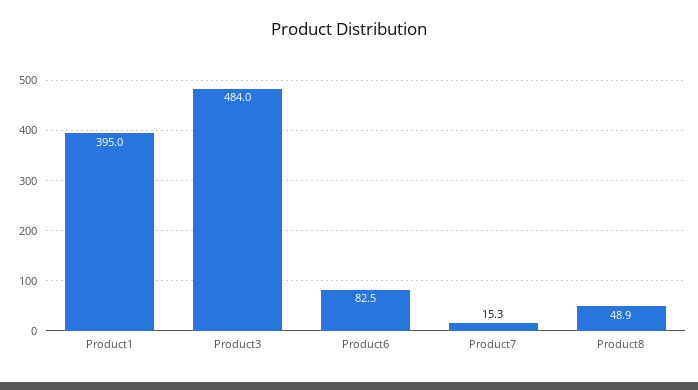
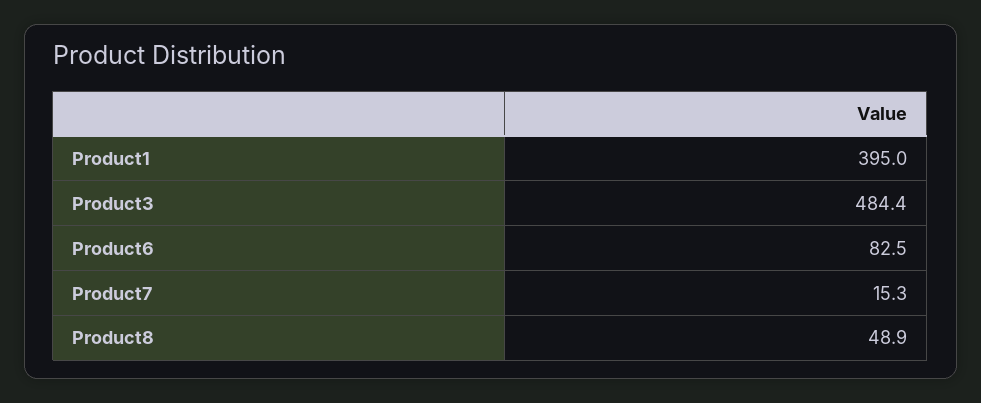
Product3: 484 -> 484.4

